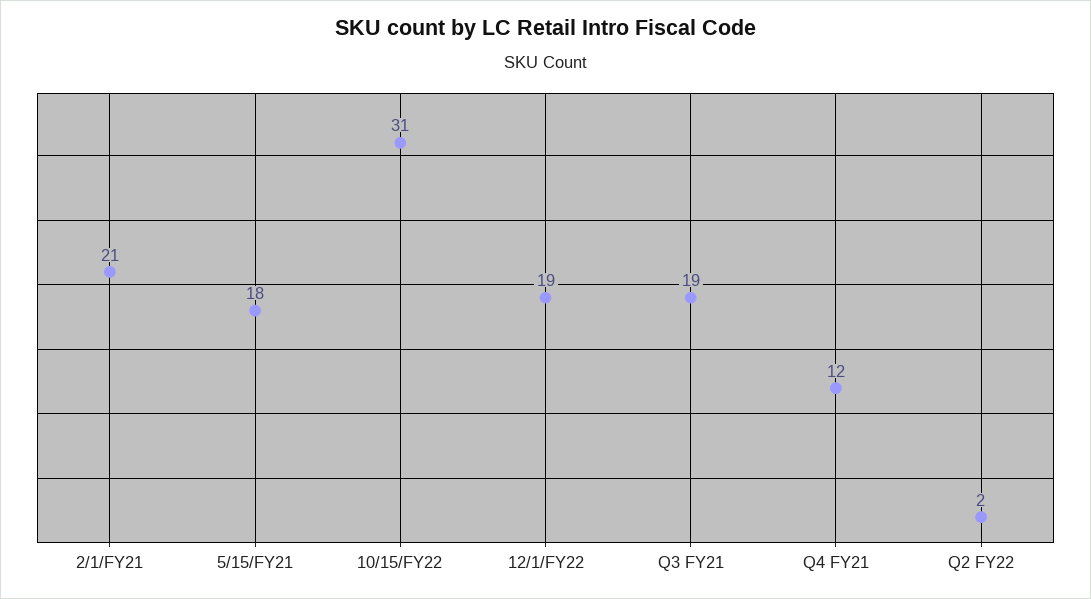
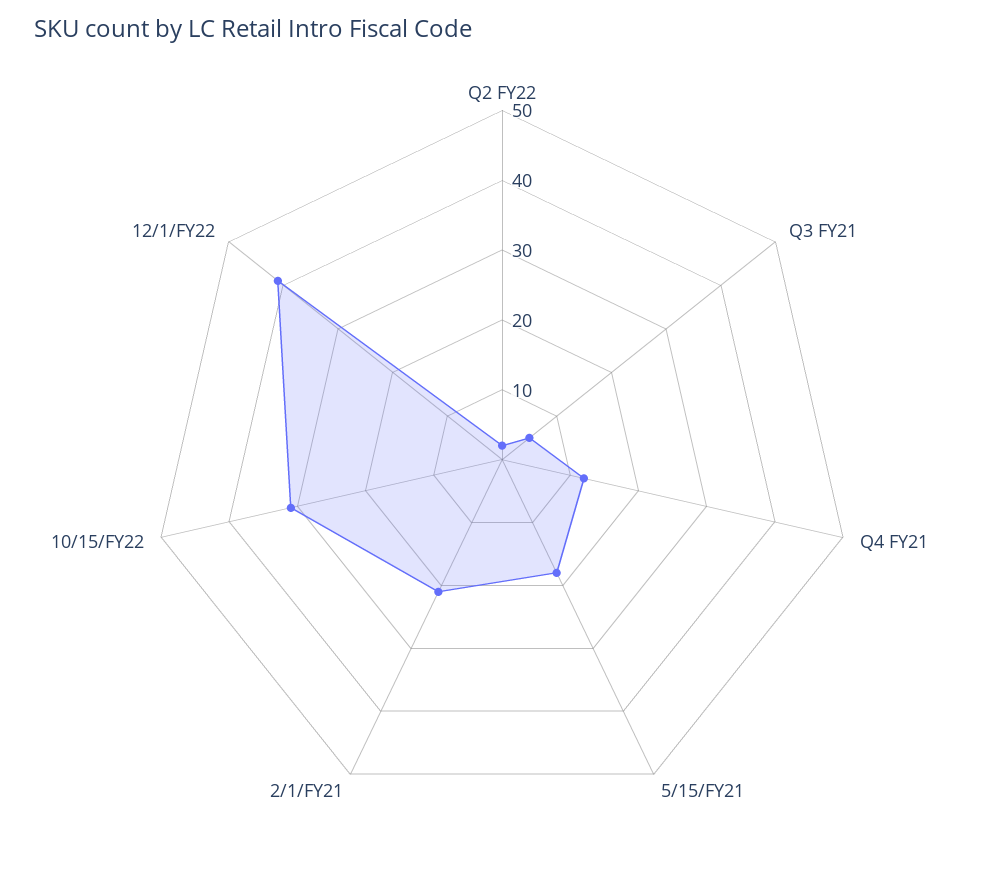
12/1/FY22: 19 -> 40
Q3 FY21: 19 -> 5

